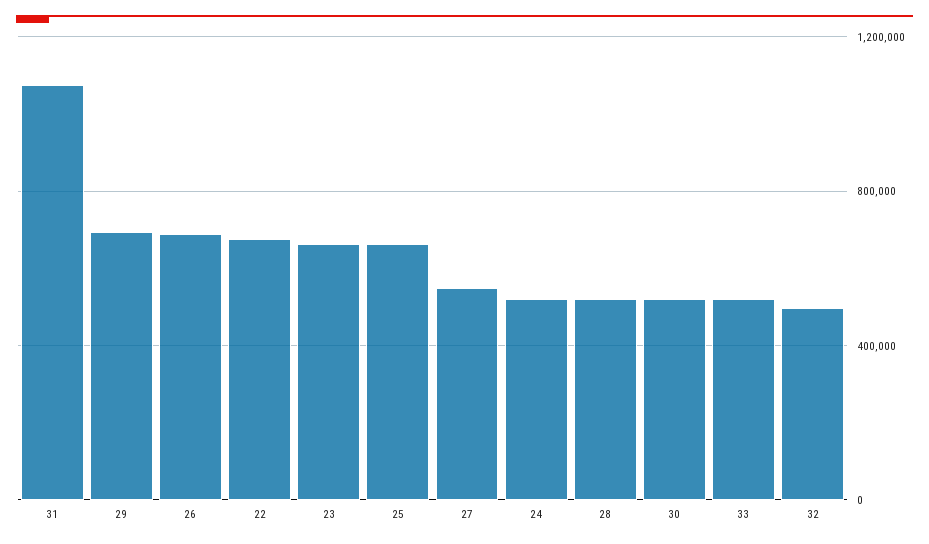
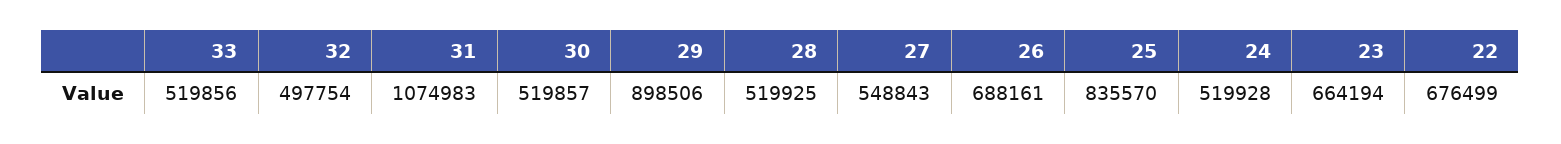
29: 700000 -> 898506
25: 650000 -> 835570

